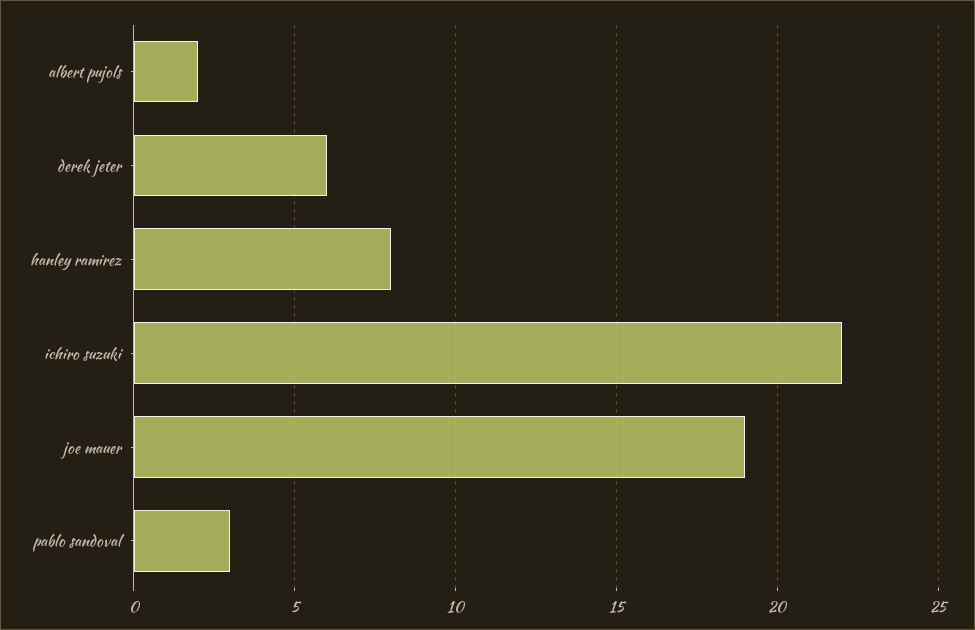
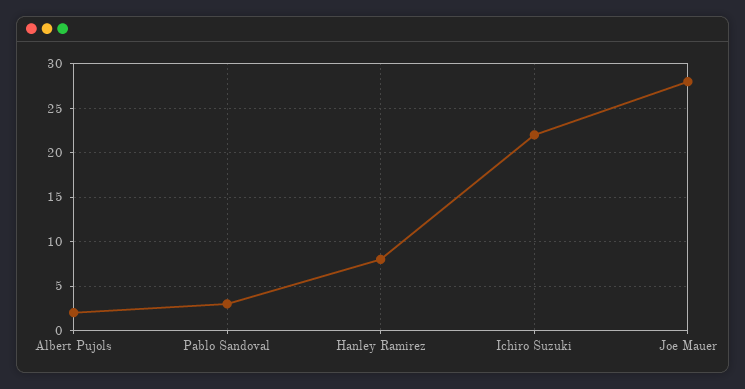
derek jeter: 6 -> none
joe mauer: 19 -> 28

